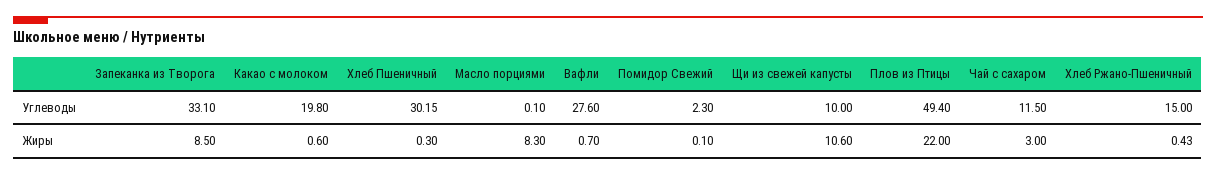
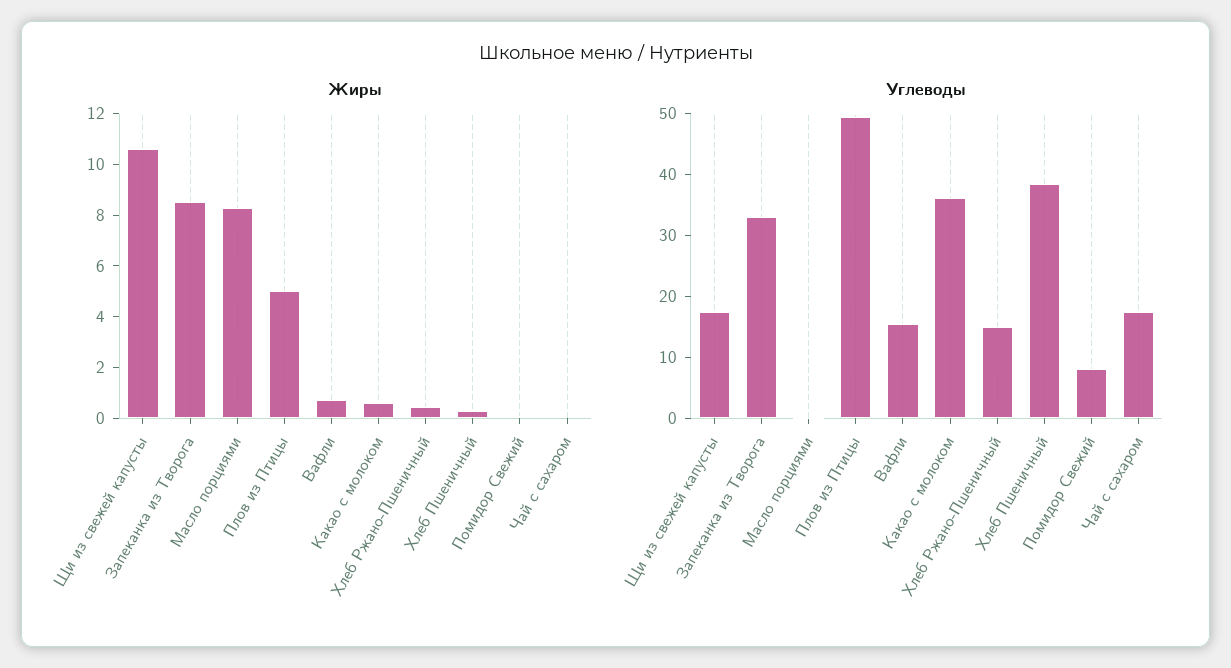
Углеводы, Какао с молоком: 19.8 -> 36
Углеводы, Хлеб Пшеничный: 30.15 -> 38
Углеводы, Вафли: 27.6 -> 16
Углеводы, Помидор Свежий: 2.3 -> 8
Углеводы, Щи из свежей капусты: 10 -> 18
Углеводы, Чай с сахаром: 11.5 -> 18
Жиры, Плов из Птицы: 22 -> 5
Жиры, Чай с сахаром: 3 -> 0

